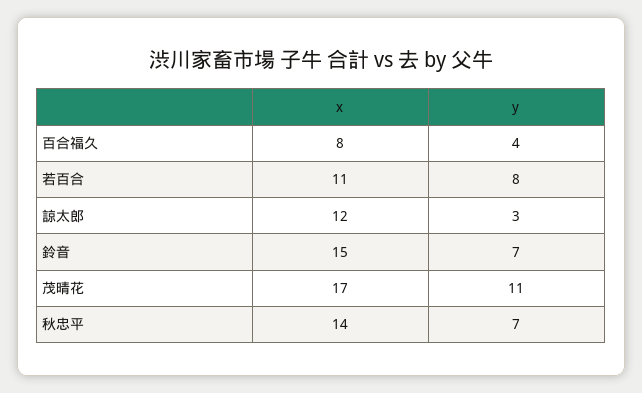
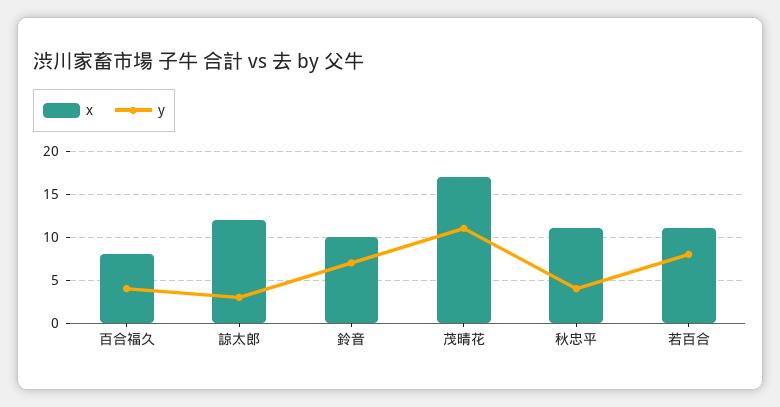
x, 鈴音: 15 -> 10
x, 秋忠平: 14 -> 11
y, 秋忠平: 7 -> 4

